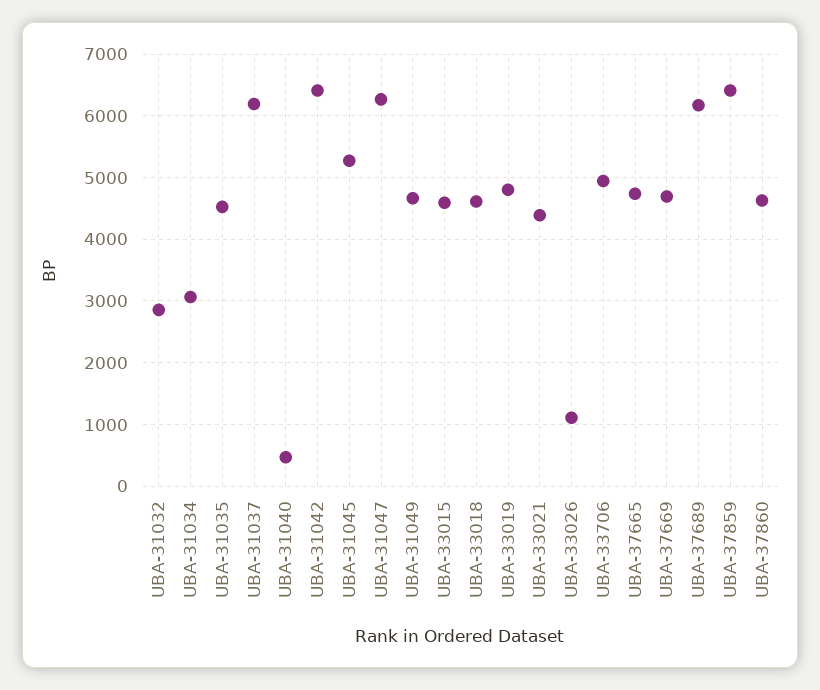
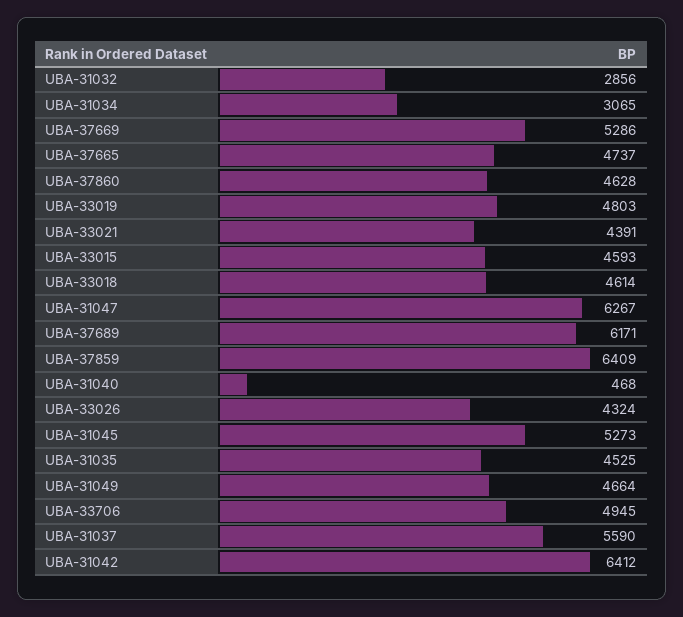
UBA-31037: 6200 -> 5590
UBA-33026: 1100 -> 4324
UBA-37669: 4700 -> 5286

